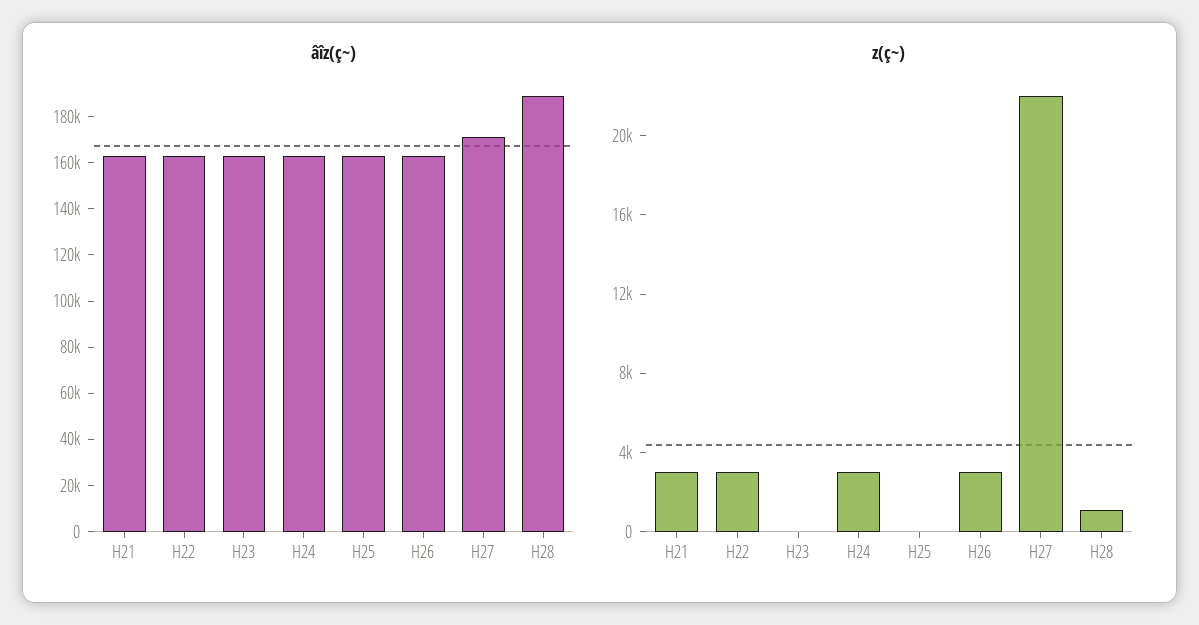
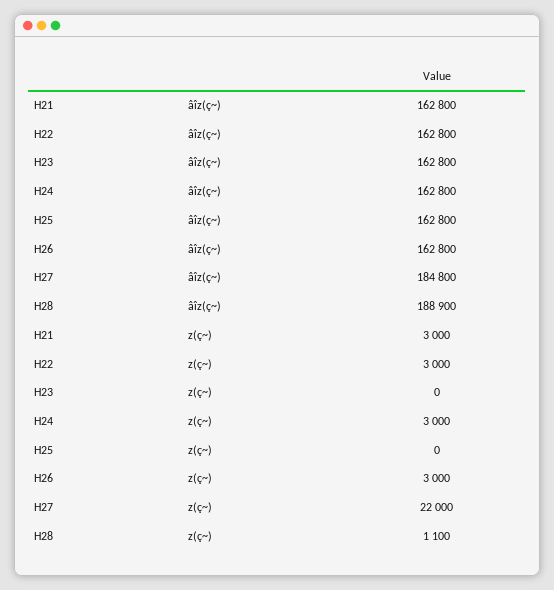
âîz(ç~), H27: 170000 -> 184800

